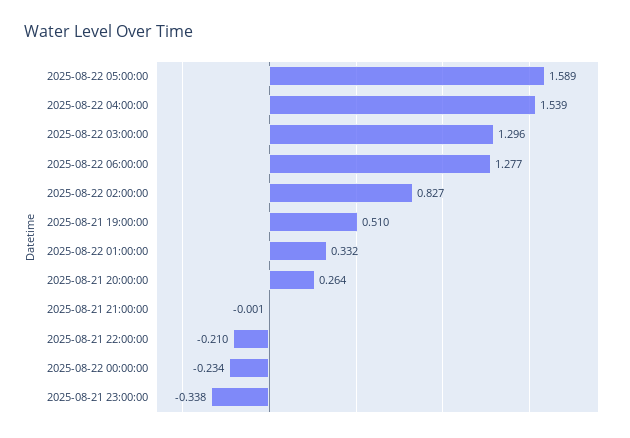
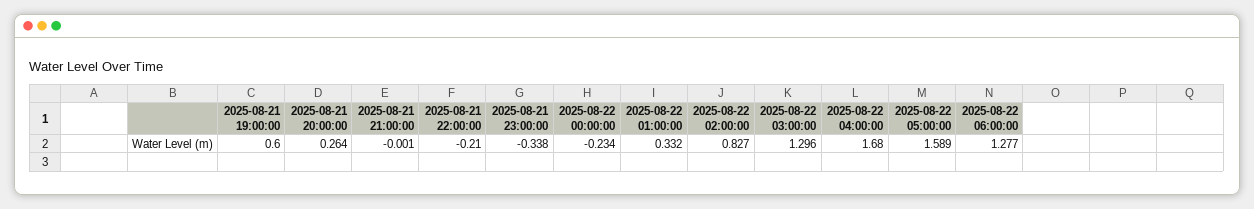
2025-08-22 04:00:00: 1.539 -> 1.68
2025-08-21 19:00:00: 0.51 -> 0.6

